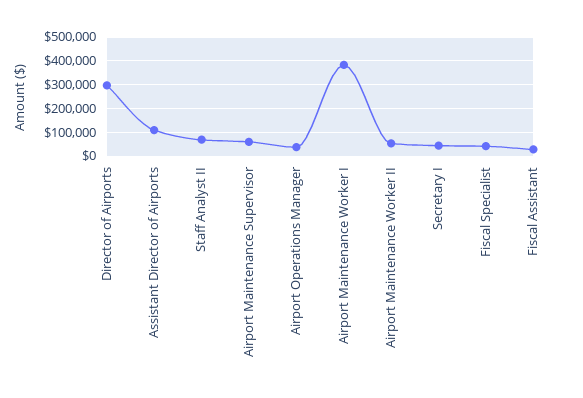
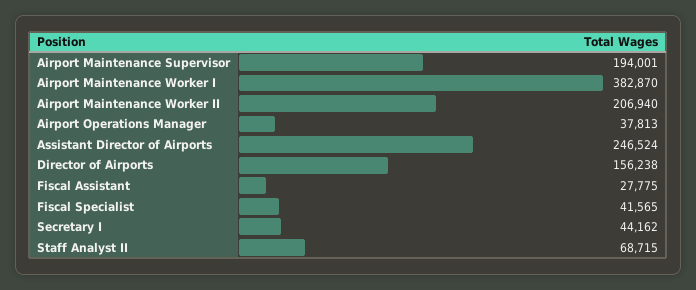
Director of Airports: 300000 -> 156238
Assistant Director of Airports: 100000 -> 246524
Airport Maintenance Supervisor: 50000 -> 194001
Airport Maintenance Worker II: 50000 -> 206940

